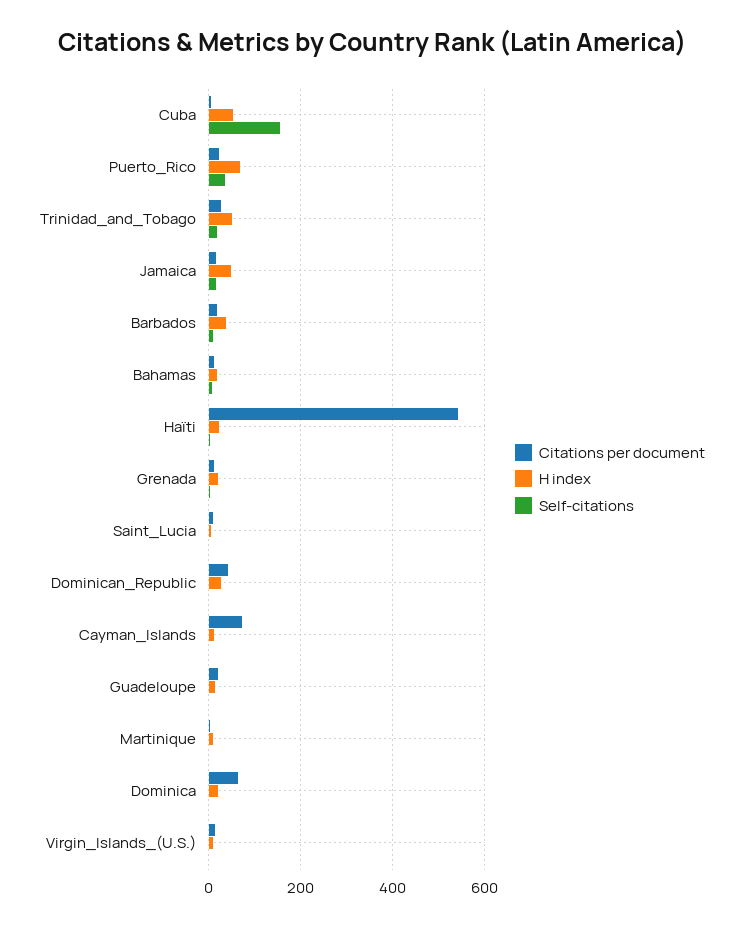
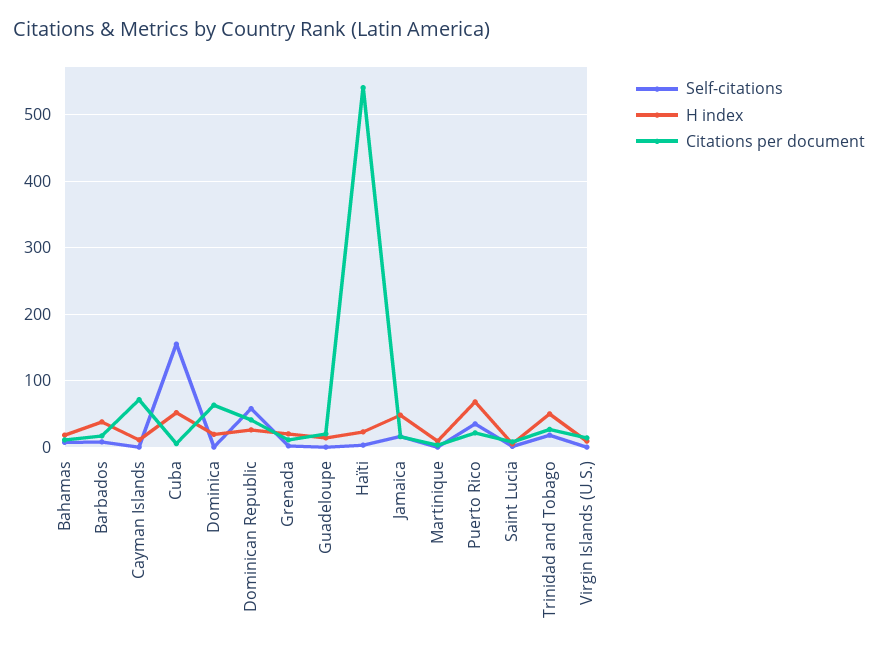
Self-citations, Dominican_Republic: 0 -> 60

